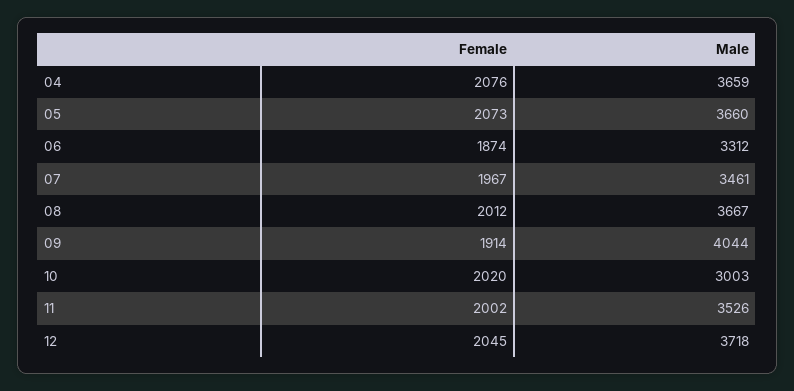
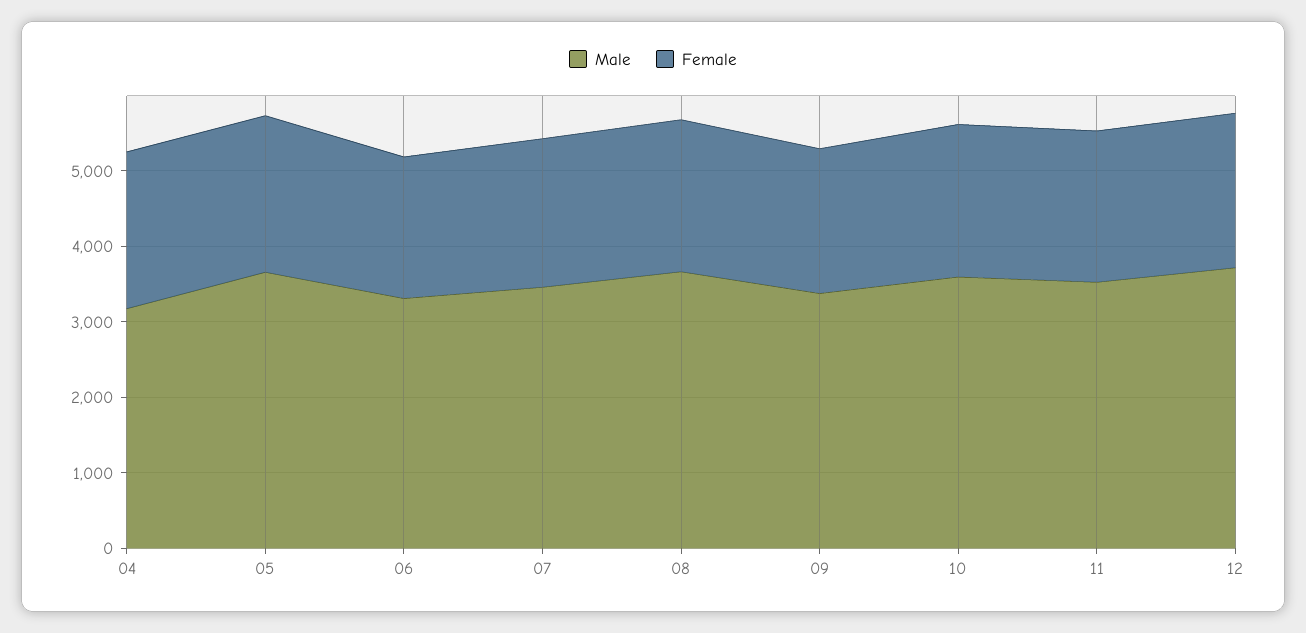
Male, 04: 3659 -> 3200
Male, 09: 4044 -> 3400
Male, 10: 3003 -> 3600

